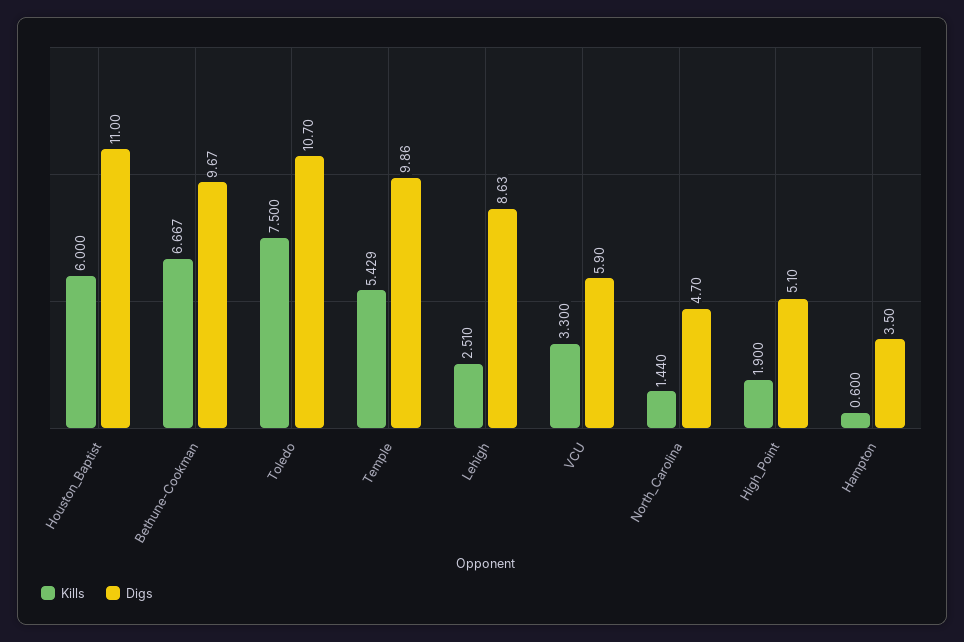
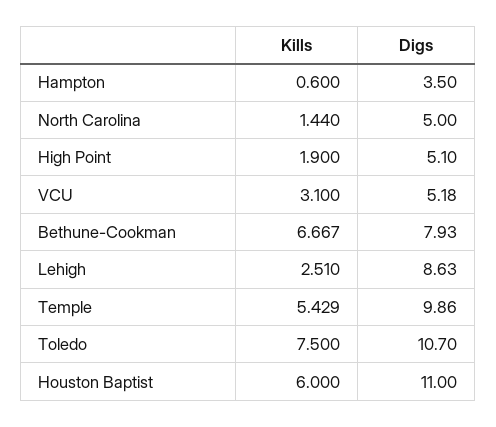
Digs, Bethune-Cookman: 9.67 -> 7.93
Kills, VCU: 3.3 -> 3.1
Digs, VCU: 5.9 -> 5.18
Digs, North_Carolina: 4.7 -> 5

